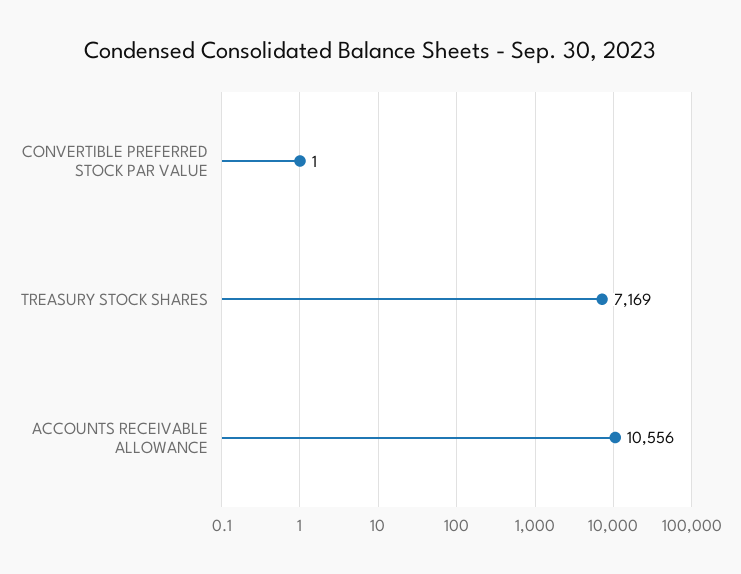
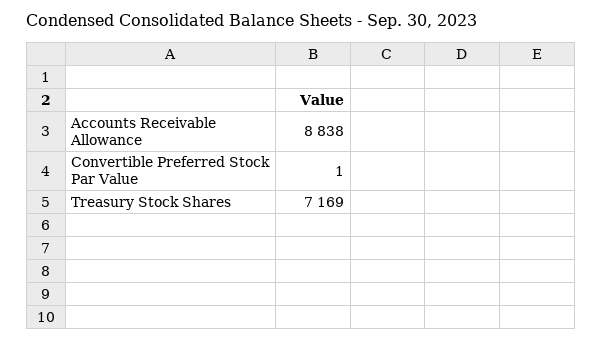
ACCOUNTS RECEIVABLE ALLOWANCE: 10556 -> 8838

